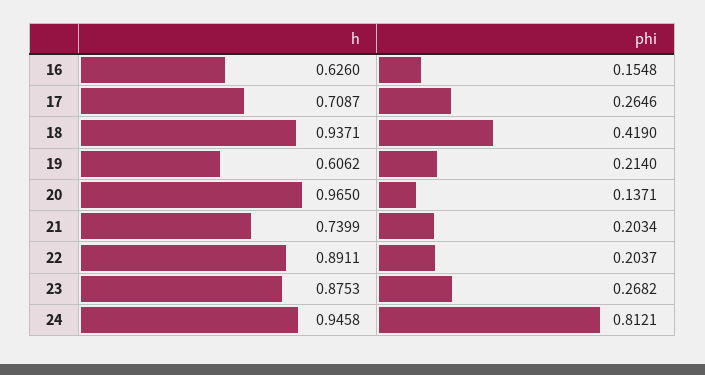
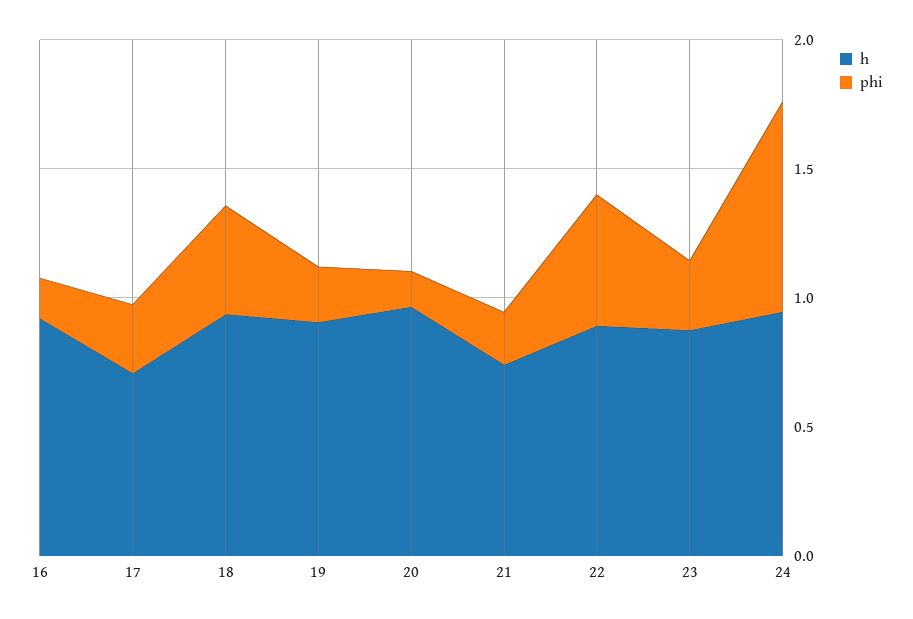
h, 16: 0.626 -> 0.9
h, 19: 0.6062 -> 0.9
phi, 22: 0.2037 -> 0.5

